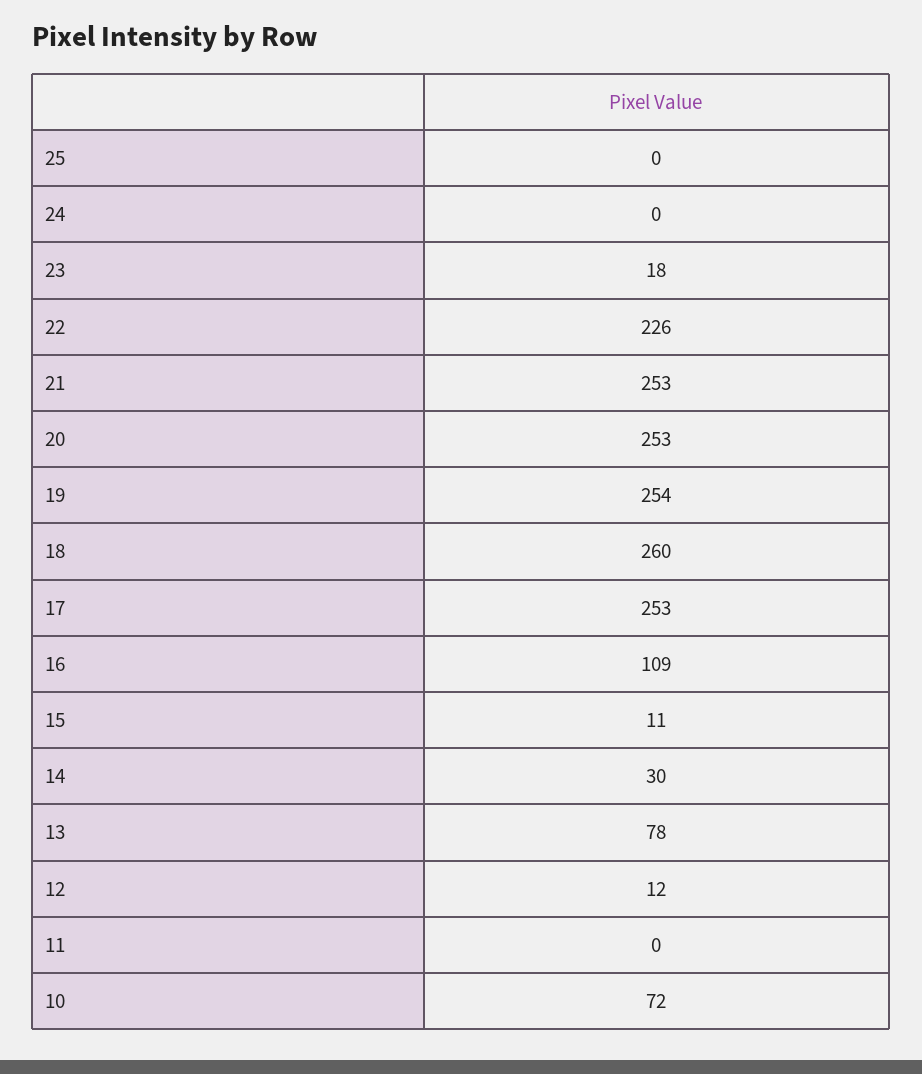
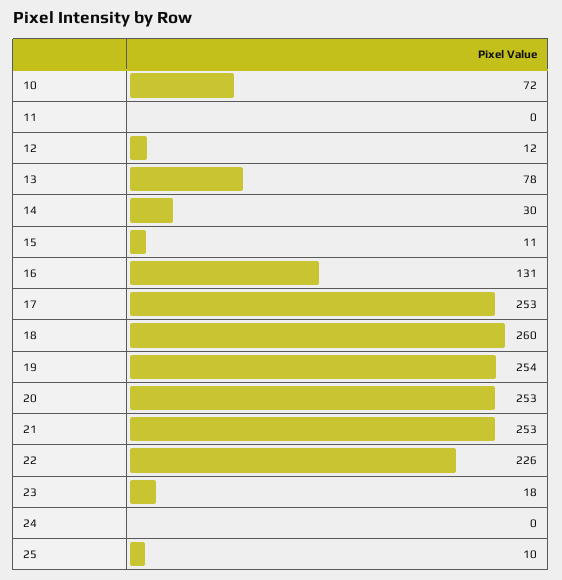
25: 0 -> 10
16: 109 -> 131

